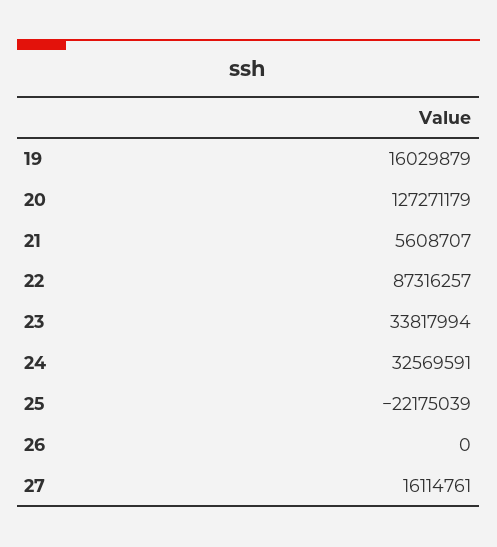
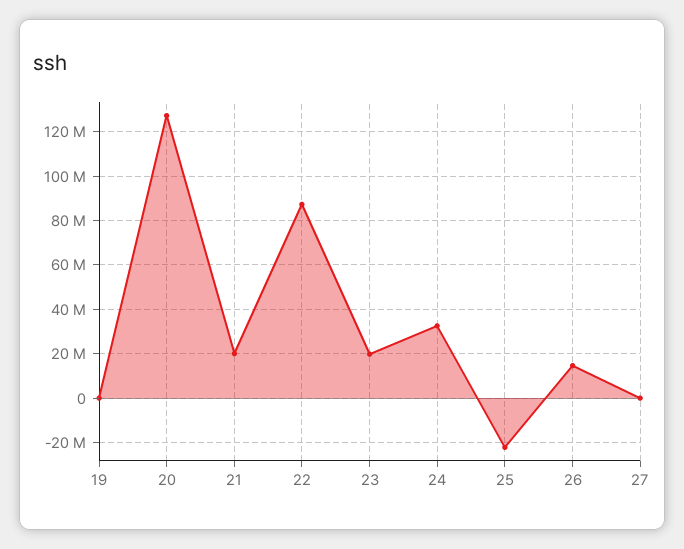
19: 16029879 -> 0
21: 5608707 -> 20000000
23: 33817994 -> 20000000
26: 0 -> 15000000
27: 16114761 -> 0

